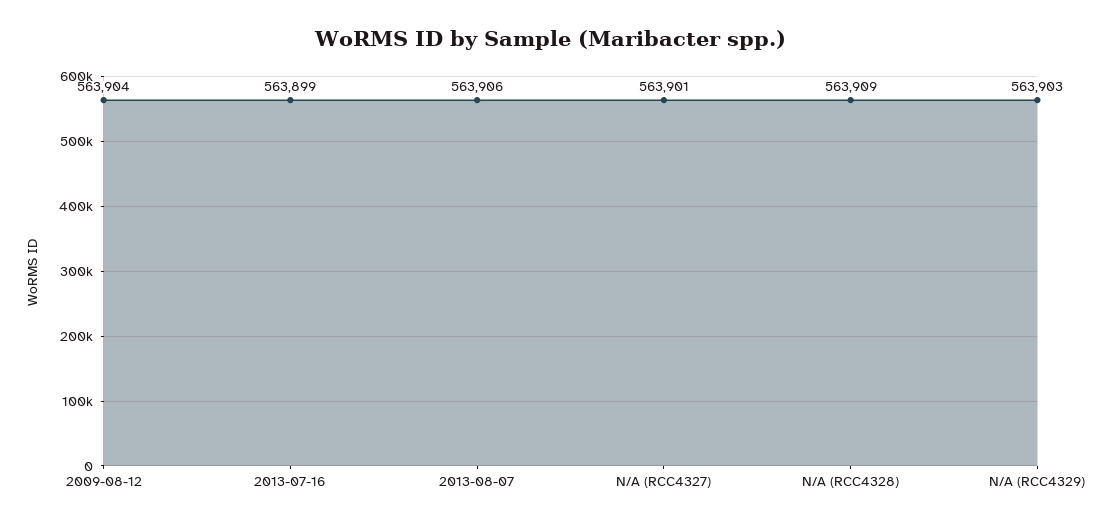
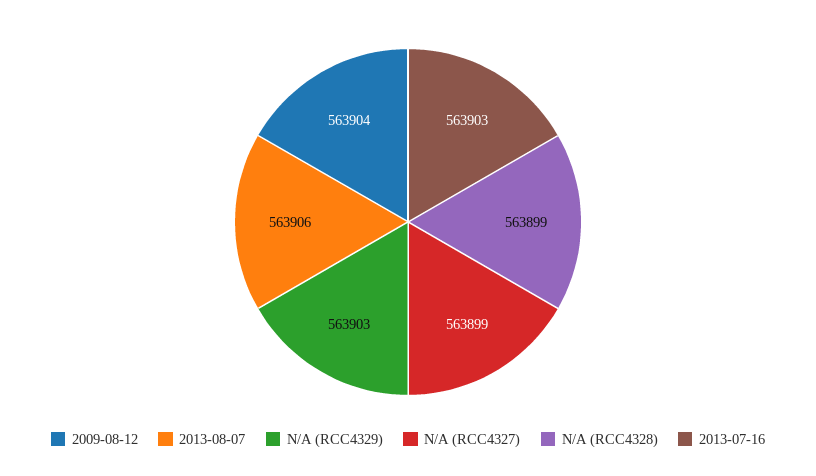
2013-07-16: 563899 -> 563903
N/A (RCC4327): 563901 -> 563899
N/A (RCC4328): 563909 -> 563899

